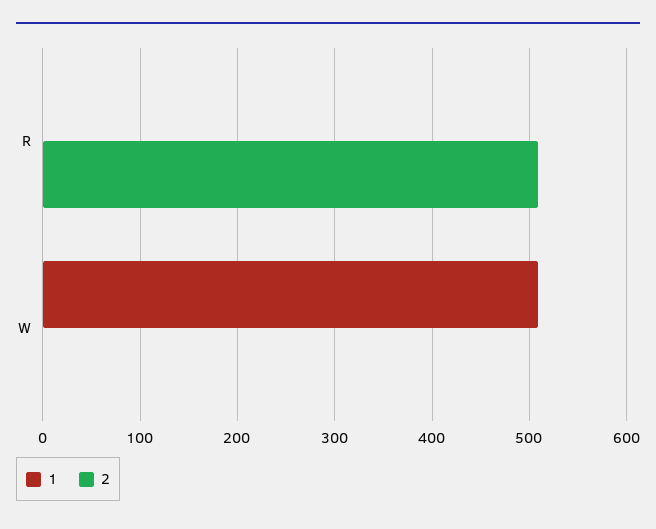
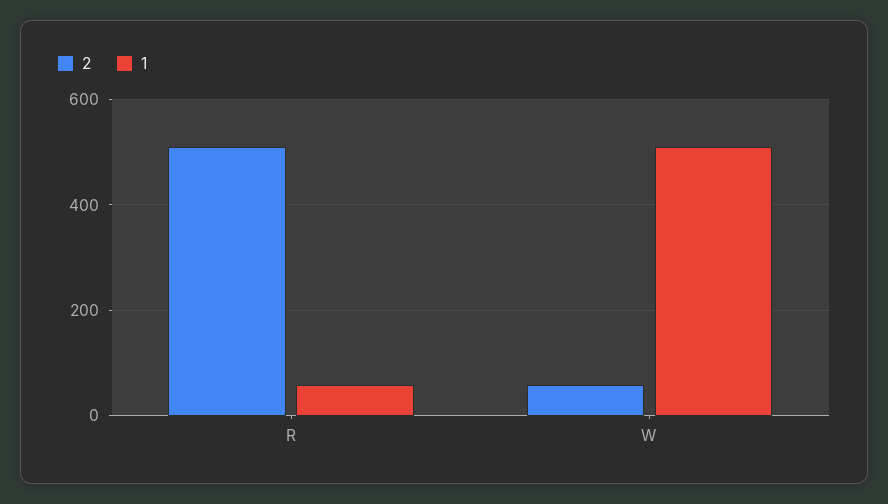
1, R: 0 -> 60
2, W: 0 -> 60

